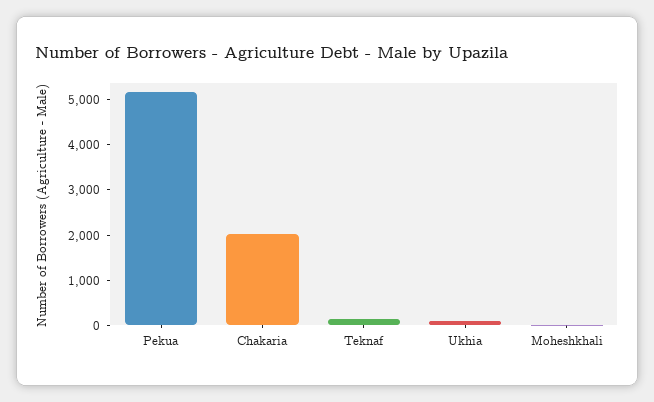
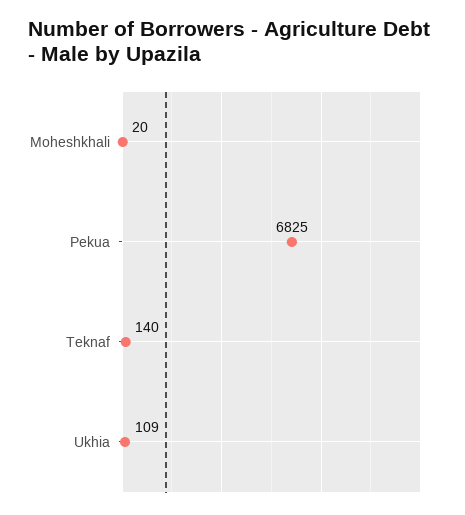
Pekua: 5200 -> 6825
Chakaria: 2000 -> none

